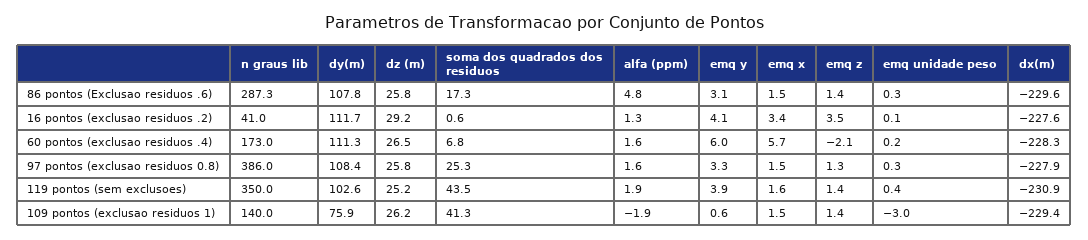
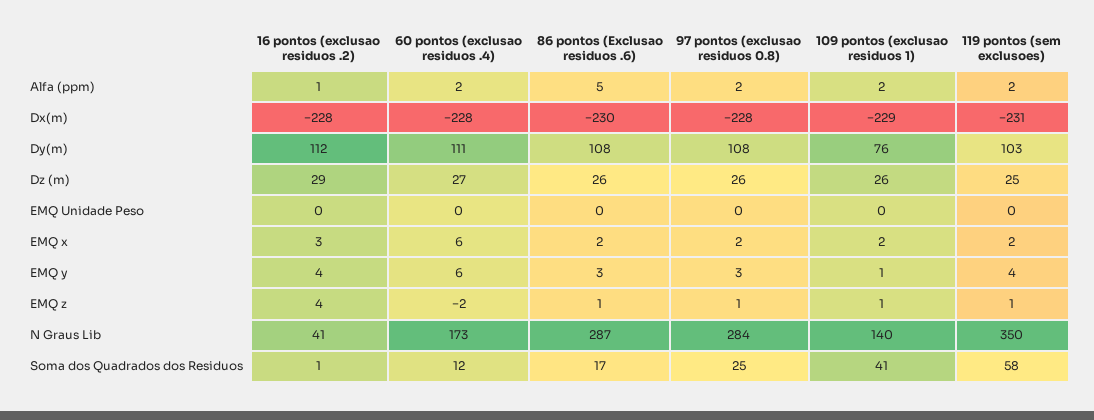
soma dos quadrados dos residuos, 60 pontos (exclusao residuos .4): 6.8 -> 12
n graus lib, 97 pontos (exclusao residuos 0.8): 386 -> 284
soma dos quadrados dos residuos, 119 pontos (sem exclusoes): 43.5 -> 58
alfa (ppm), 109 pontos (exclusao residuos 1): -1.9 -> 2
emq unidade peso, 109 pontos (exclusao residuos 1): -3 -> 0

